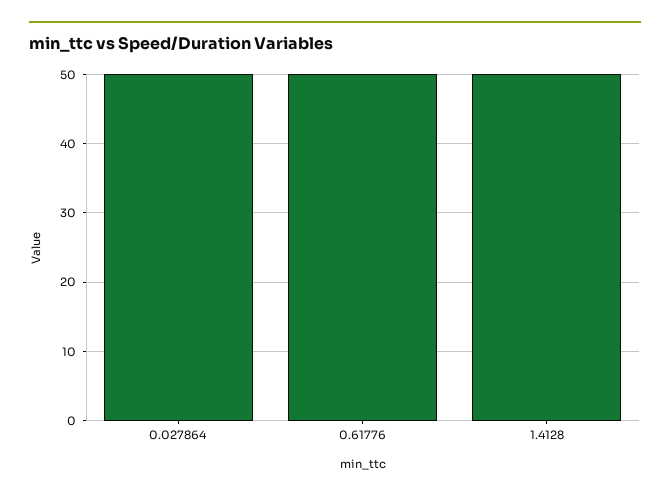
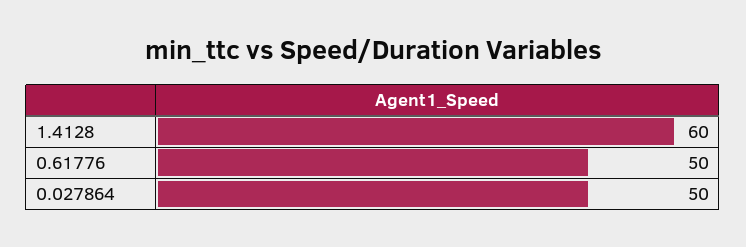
1.4128: 50 -> 60

